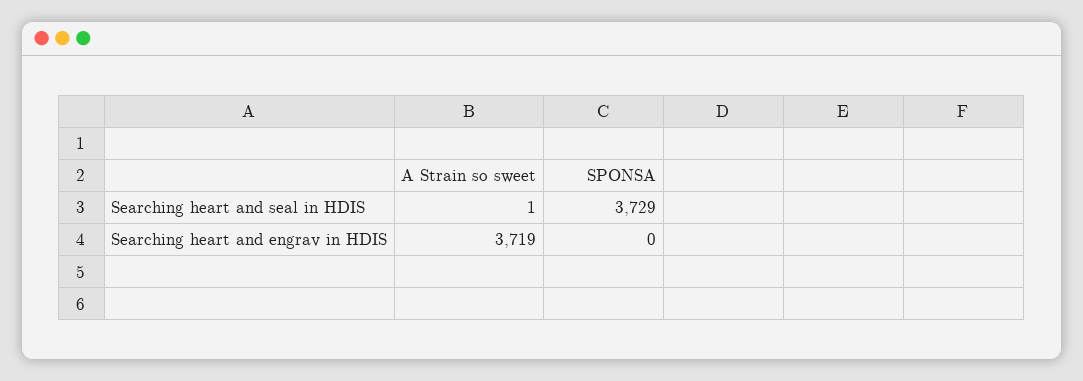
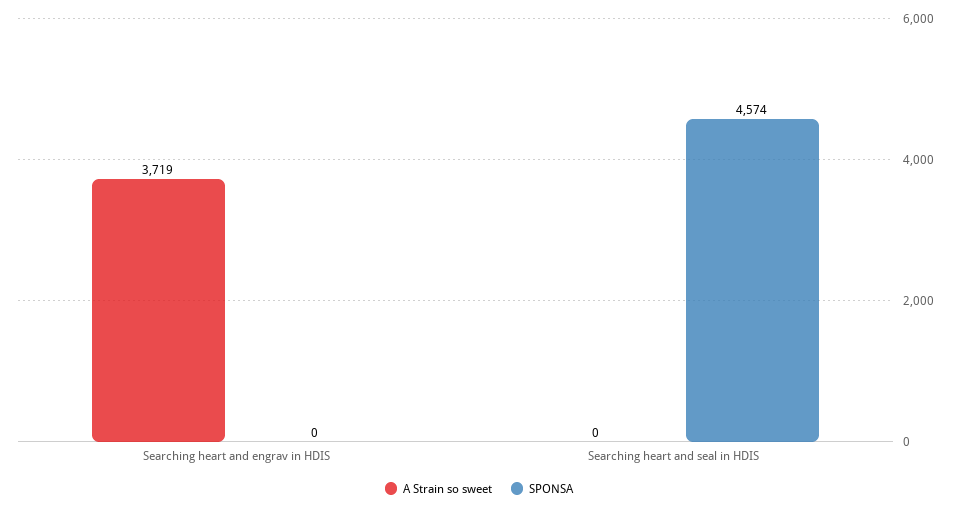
A Strain so sweet, Searching heart and seal in HDIS: 1 -> 0
SPONSA, Searching heart and seal in HDIS: 3729 -> 4574

